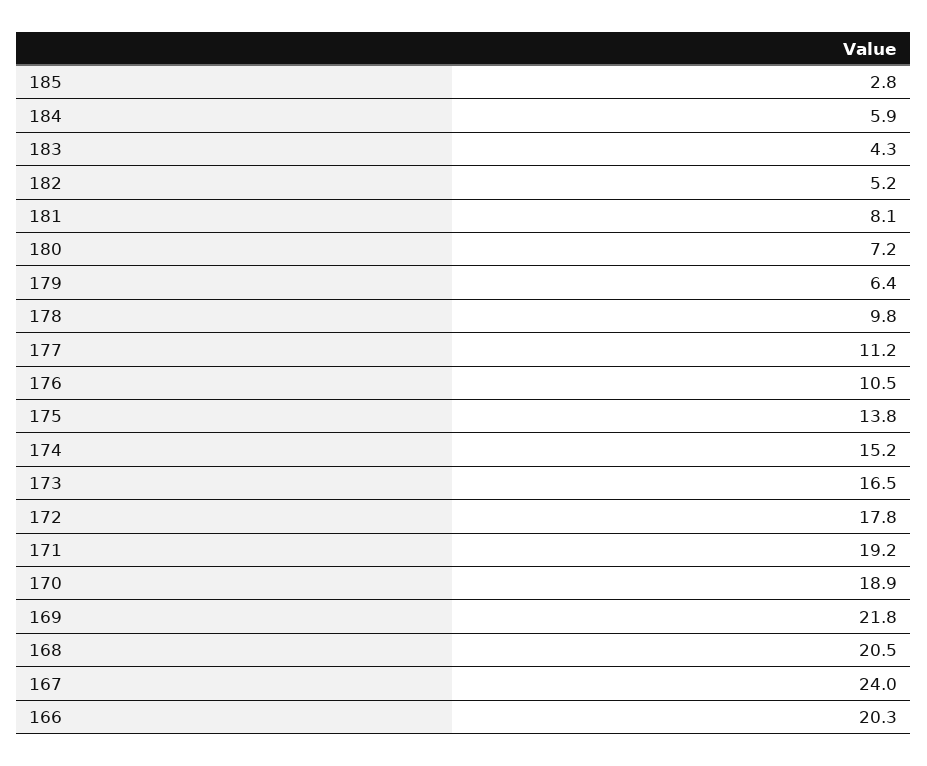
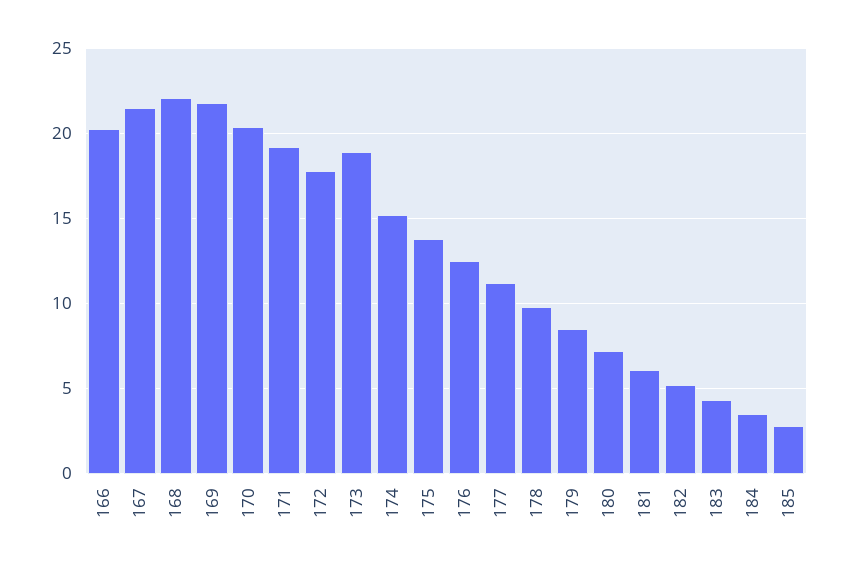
184: 5.9 -> 3.5
181: 8.1 -> 6
179: 6.4 -> 8.5
176: 10.5 -> 12.5
173: 16.5 -> 19
170: 18.9 -> 20.5
168: 20.5 -> 22
167: 24 -> 21.5

